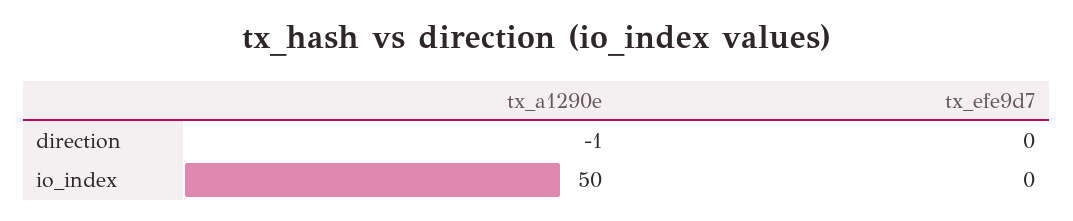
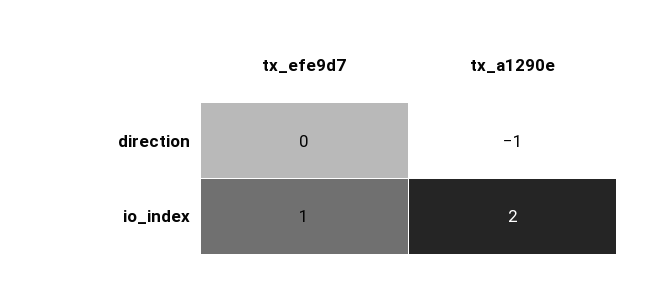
tx_a1290e, io_index: 50 -> 2
tx_efe9d7, io_index: 0 -> 1

